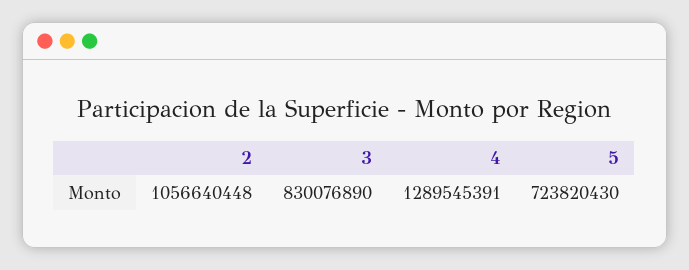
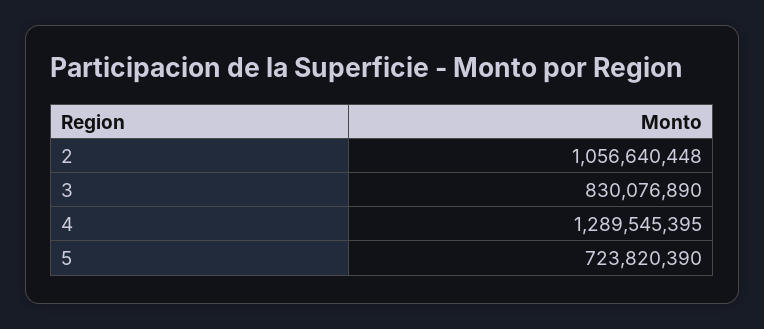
4: 1289545391 -> 1289545395
5: 723820430 -> 723820390

